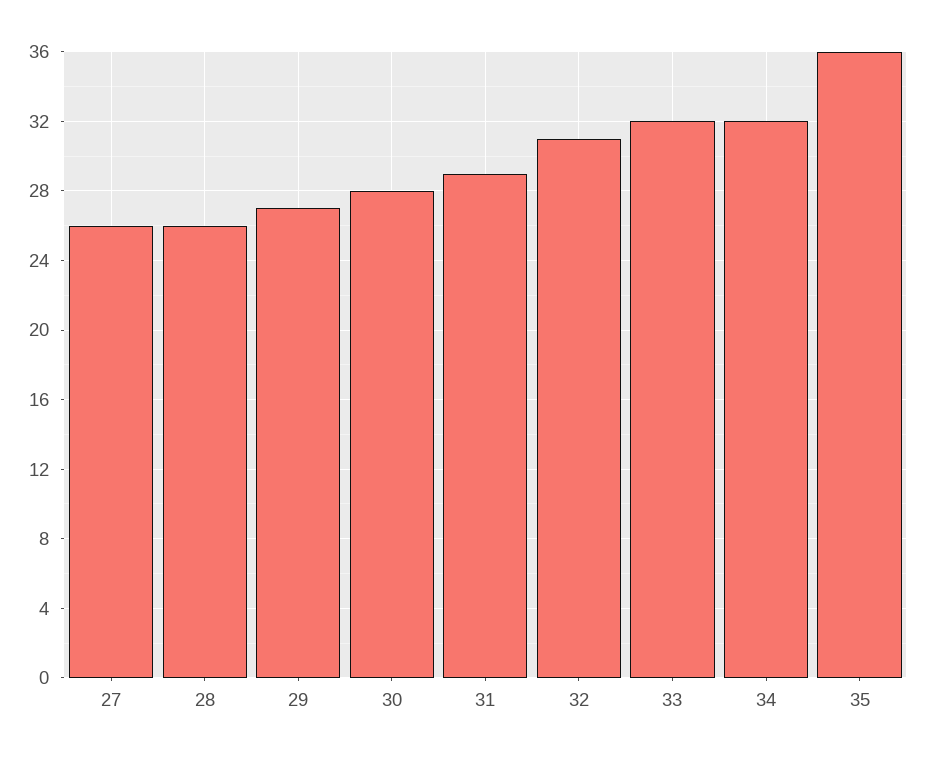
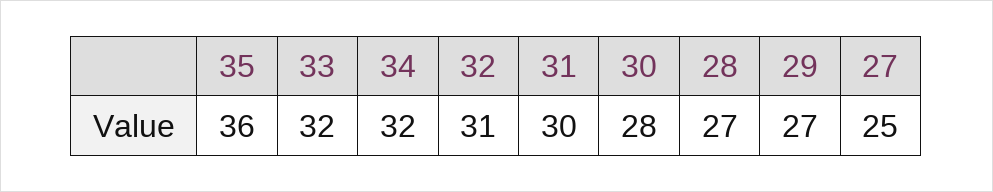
27: 26 -> 25
28: 26 -> 27
31: 29 -> 30

